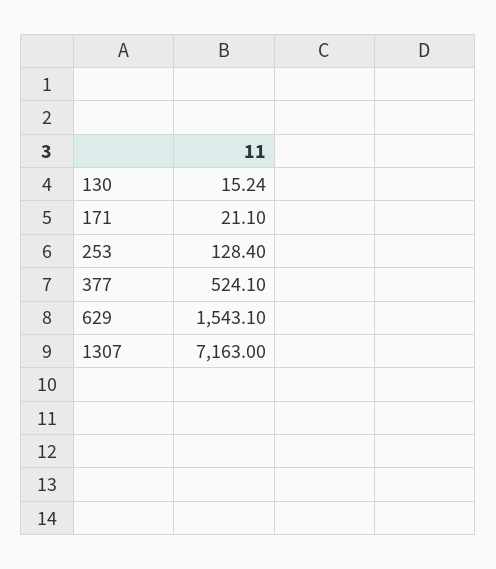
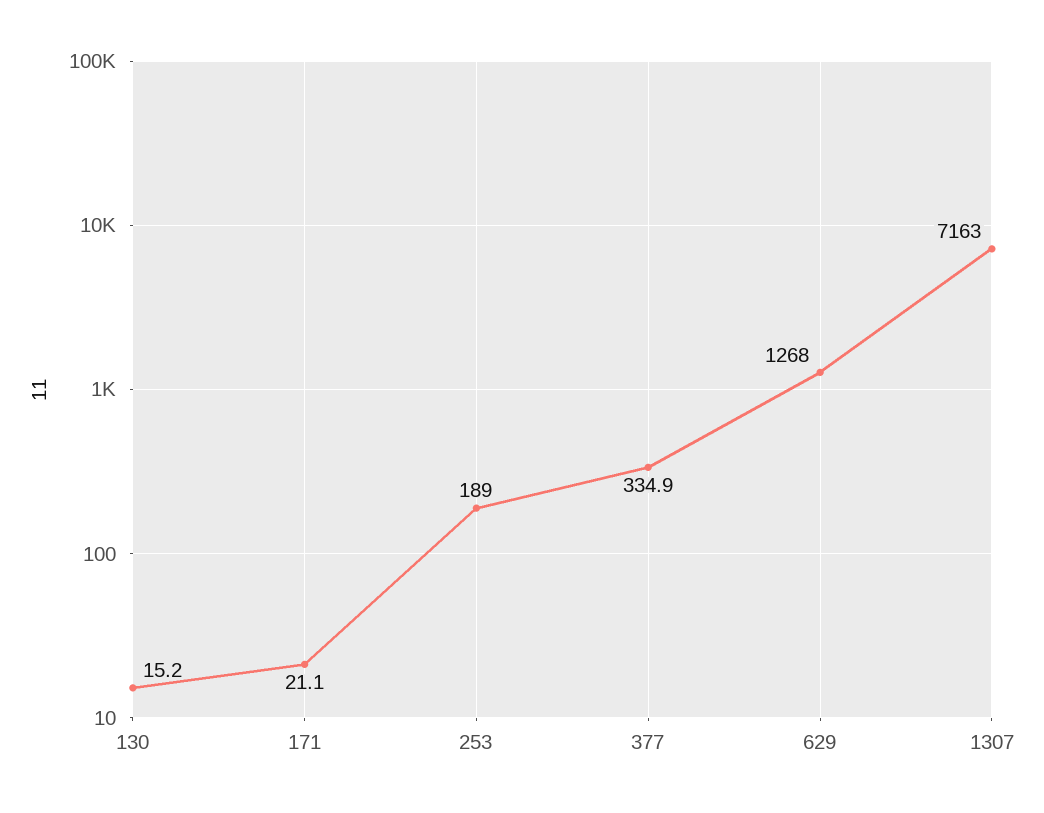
253: 128.4 -> 189
377: 524.1 -> 334.9
629: 1543.1 -> 1268

